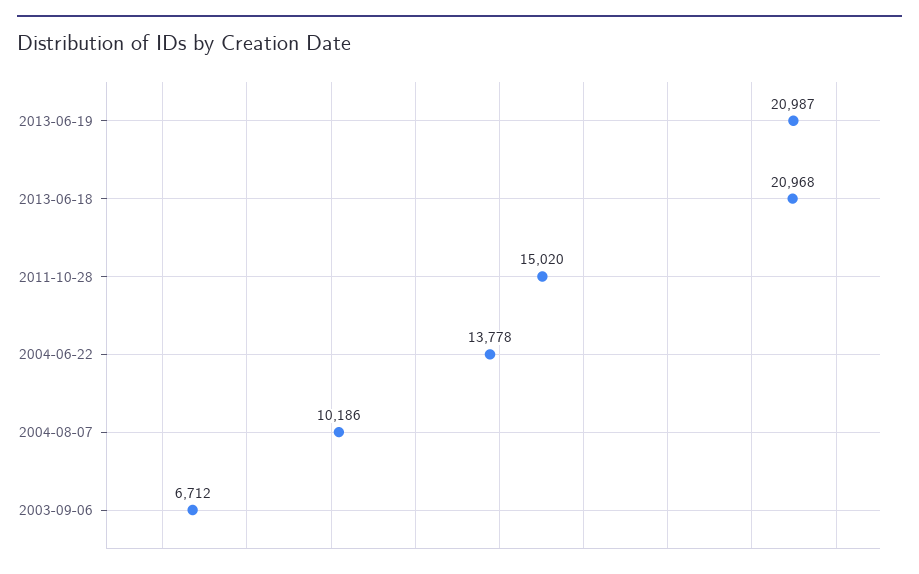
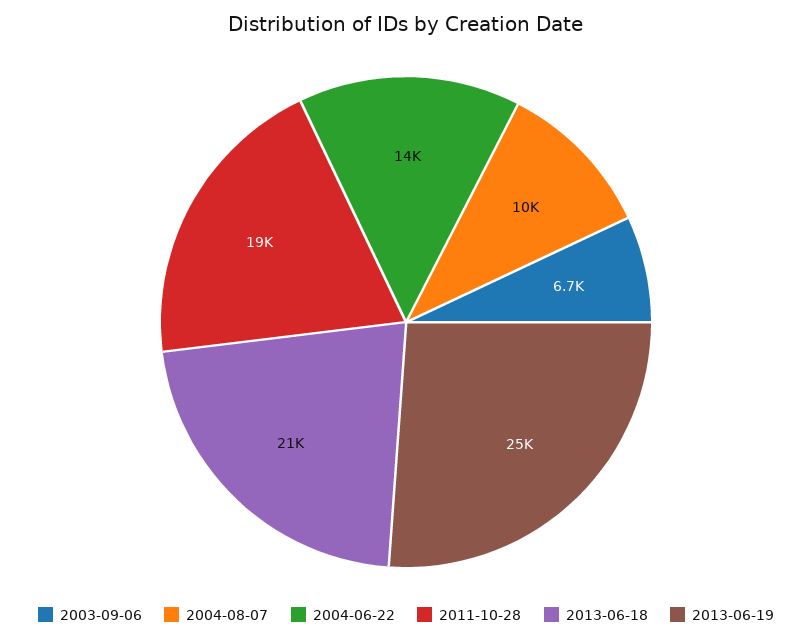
2013-06-19: 20987 -> 25000
2011-10-28: 15020 -> 19000

